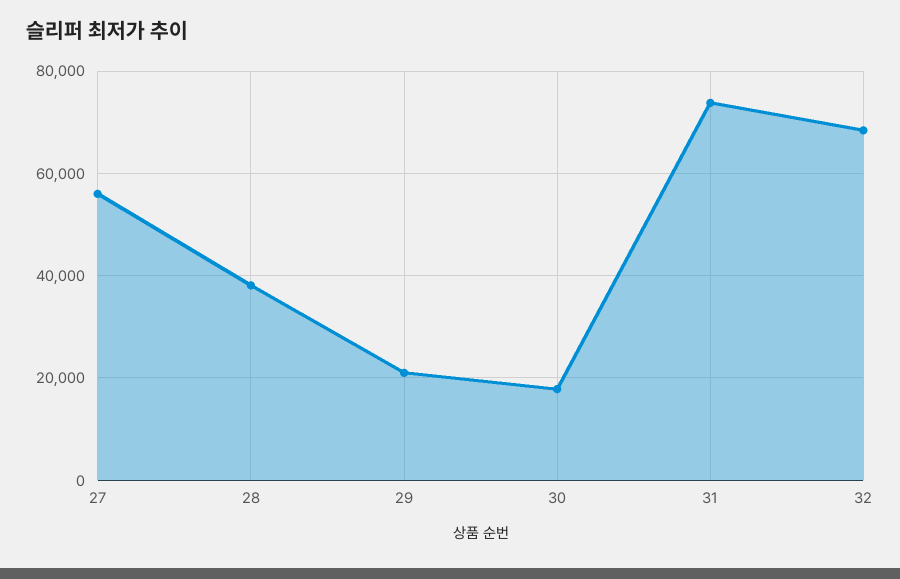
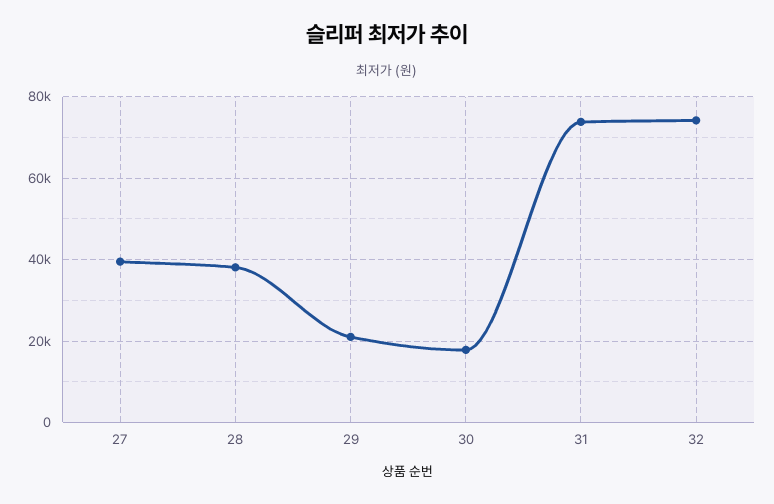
27: 56000 -> 40000
32: 68000 -> 74000

